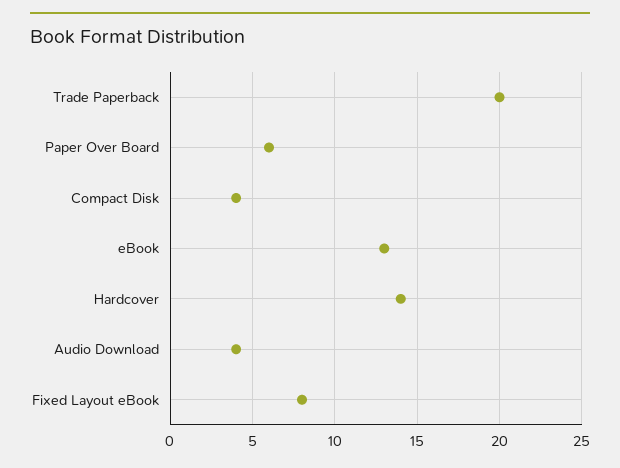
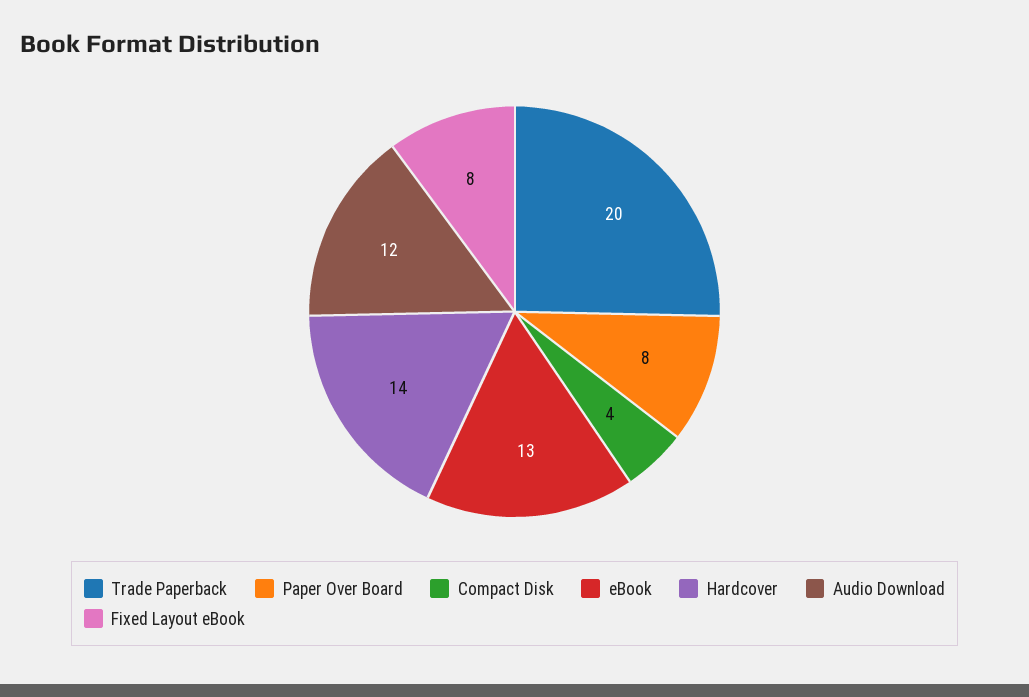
Paper Over Board: 6 -> 8
Audio Download: 4 -> 12

